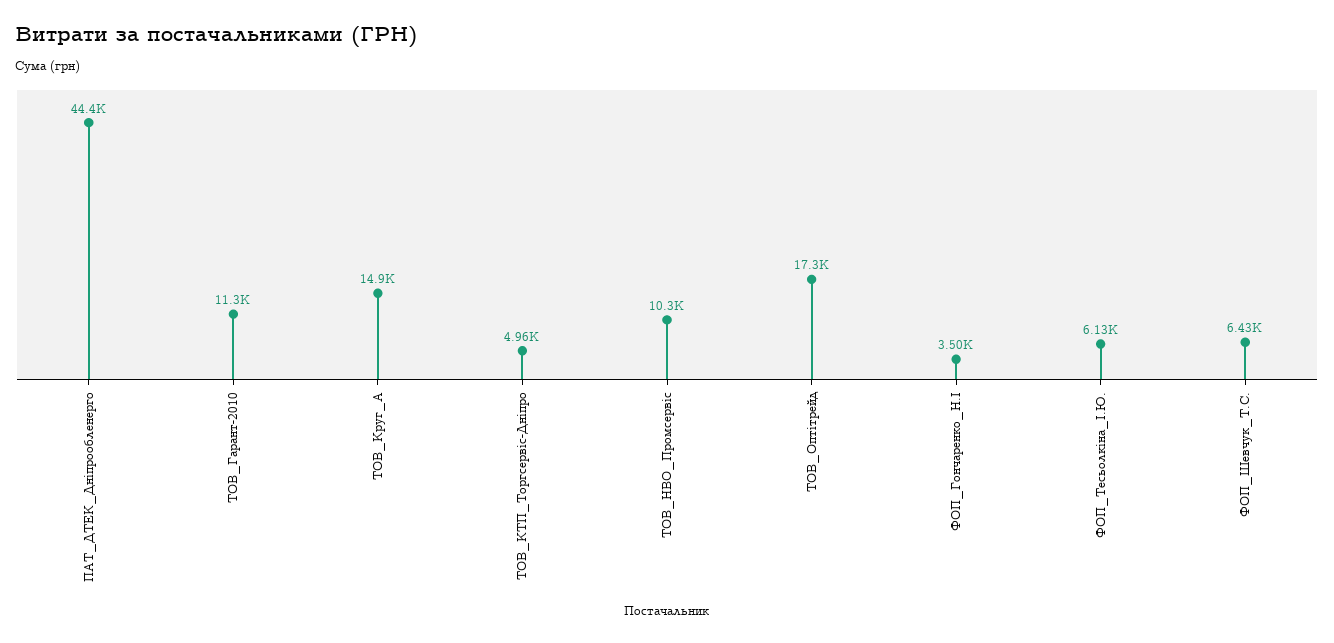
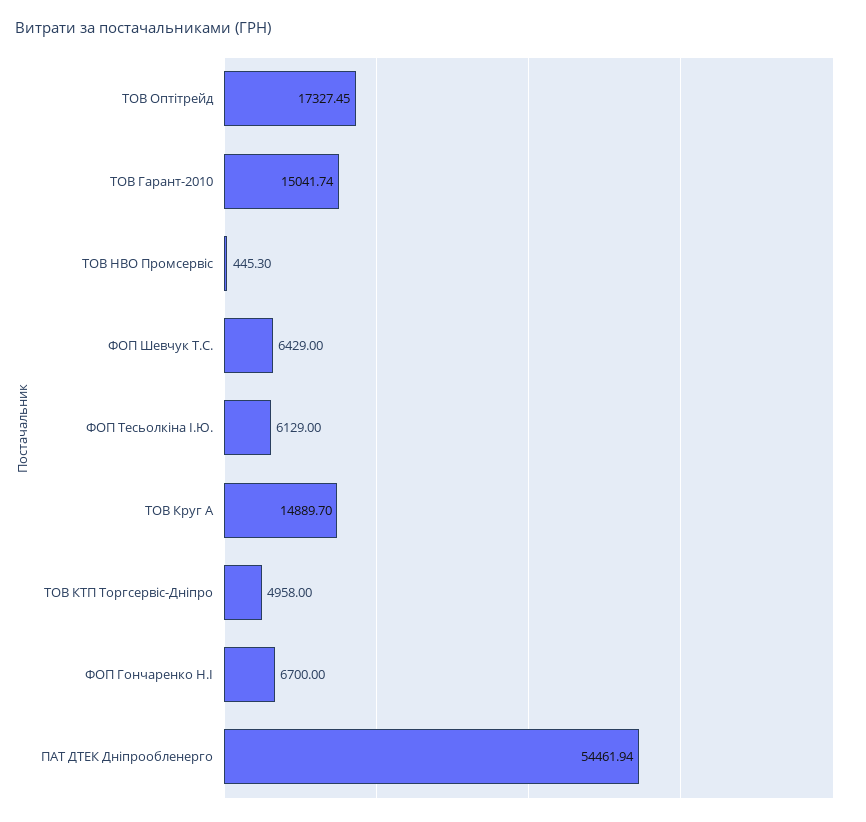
ПАТ_ДТЕК_Дніпрообленерго: 44400 -> 54461.94
ТОВ_Гарант-2010: 11300 -> 15041.74
ТОВ_НВО_Промсервіс: 10300 -> 445.3
ФОП_Гончаренко_Н.І: 3500 -> 6700

